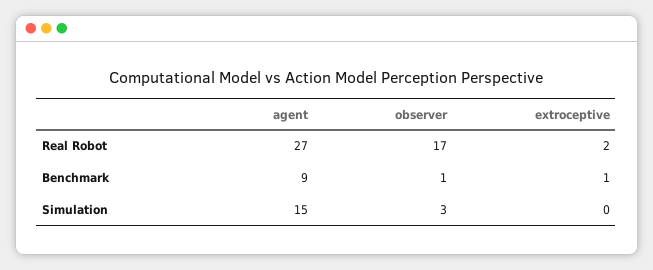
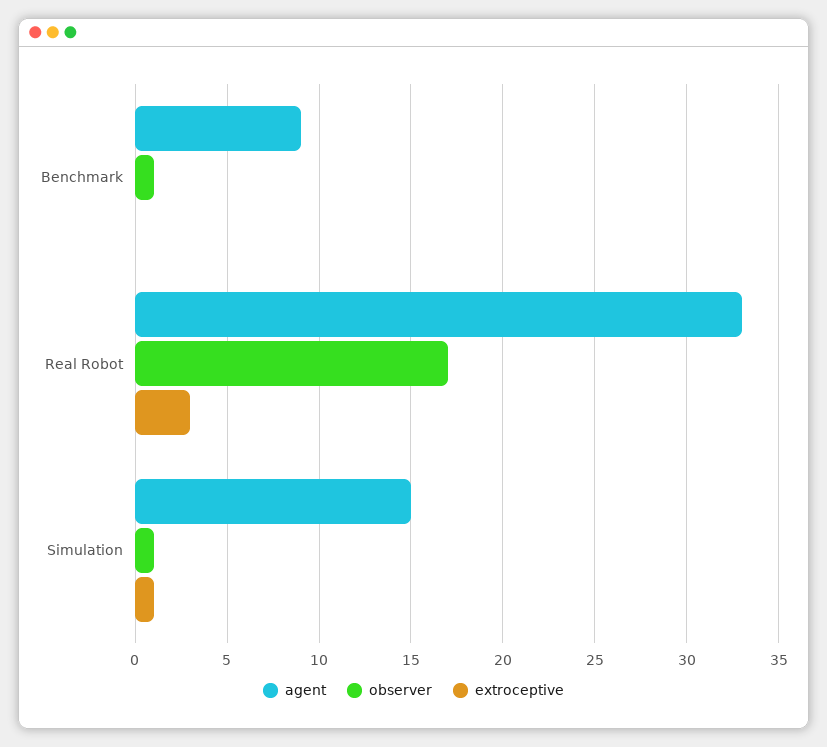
agent, Real Robot: 27 -> 33
extroceptive, Real Robot: 2 -> 3
extroceptive, Benchmark: 1 -> 0
observer, Simulation: 3 -> 1
extroceptive, Simulation: 0 -> 1

